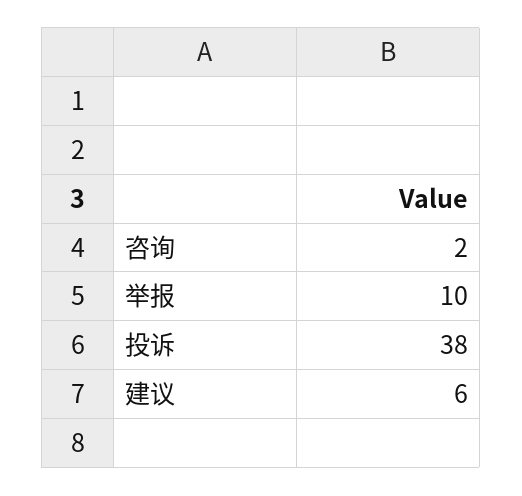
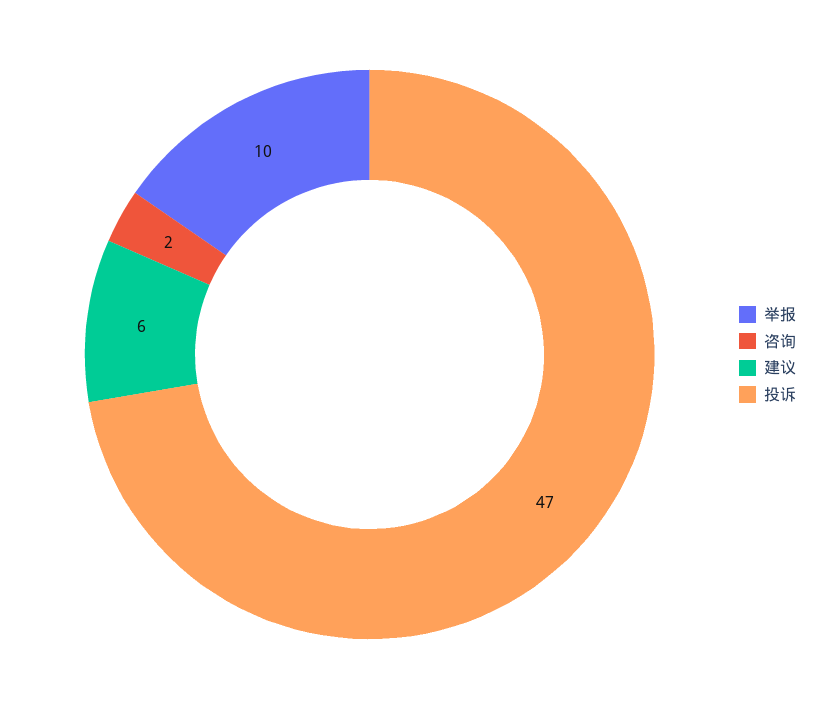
投诉: 38 -> 47

